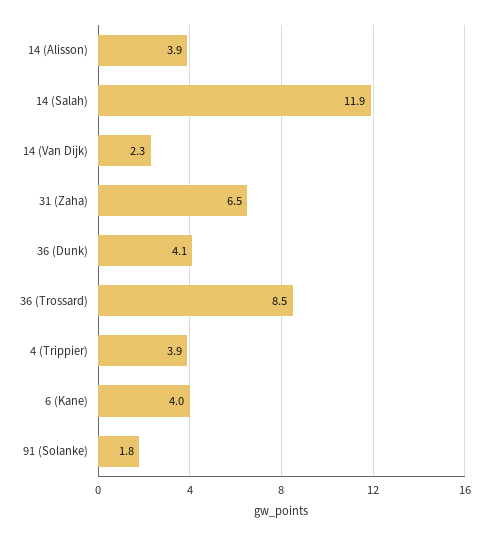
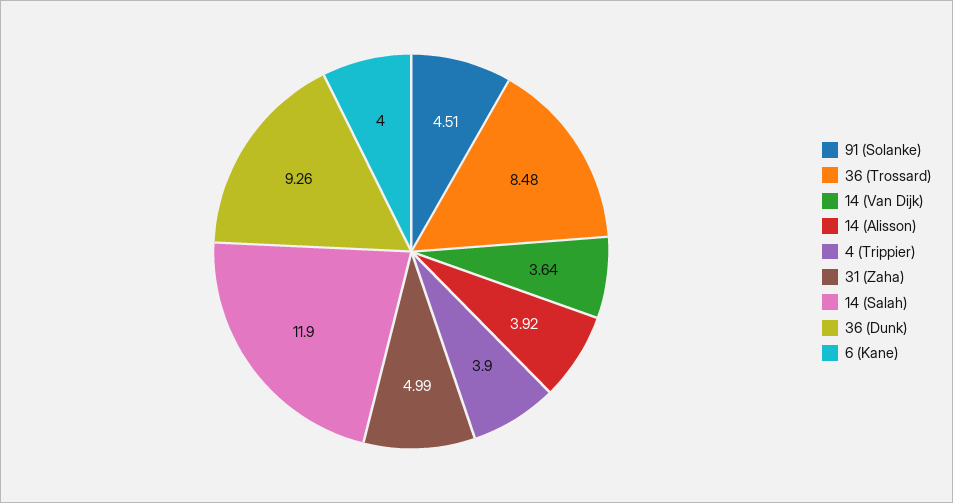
14 (Van Dijk): 2.3 -> 3.64
31 (Zaha): 6.5 -> 4.99
36 (Dunk): 4.1 -> 9.26
91 (Solanke): 1.8 -> 4.51

